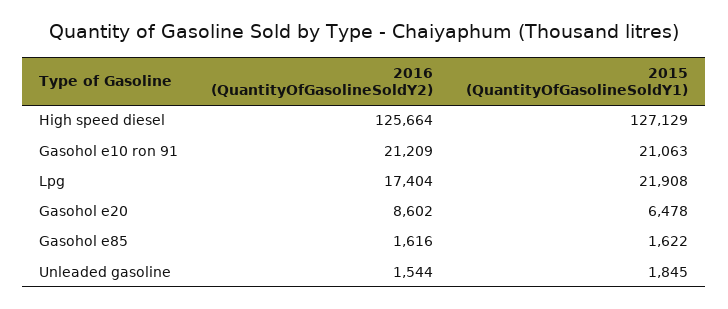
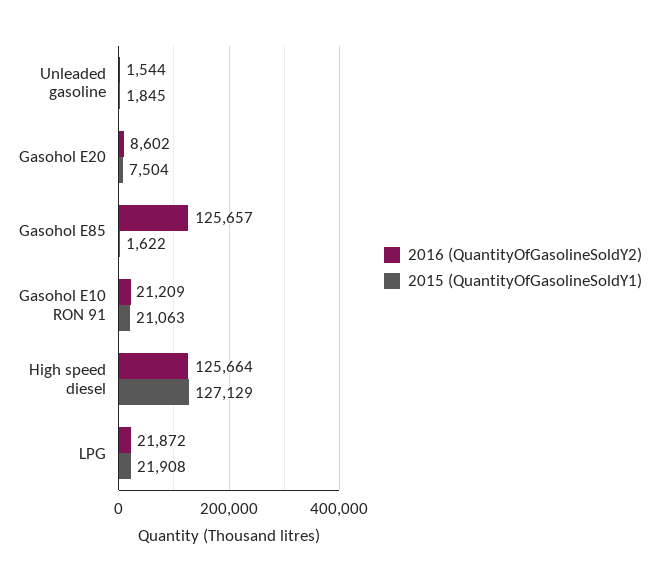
2016 (QuantityOfGasolineSoldY2), Lpg: 17404 -> 21872
2015 (QuantityOfGasolineSoldY1), Gasohol e20: 6478 -> 7504
2016 (QuantityOfGasolineSoldY2), Gasohol e85: 1616 -> 125657

